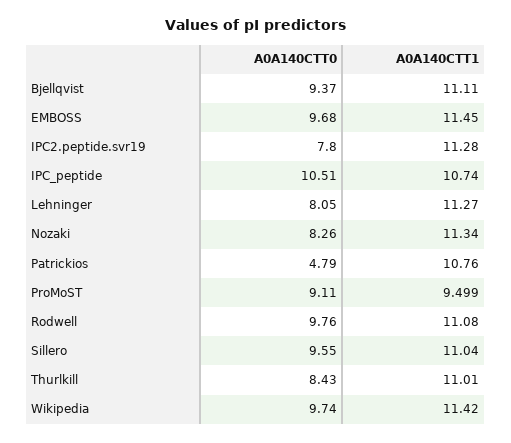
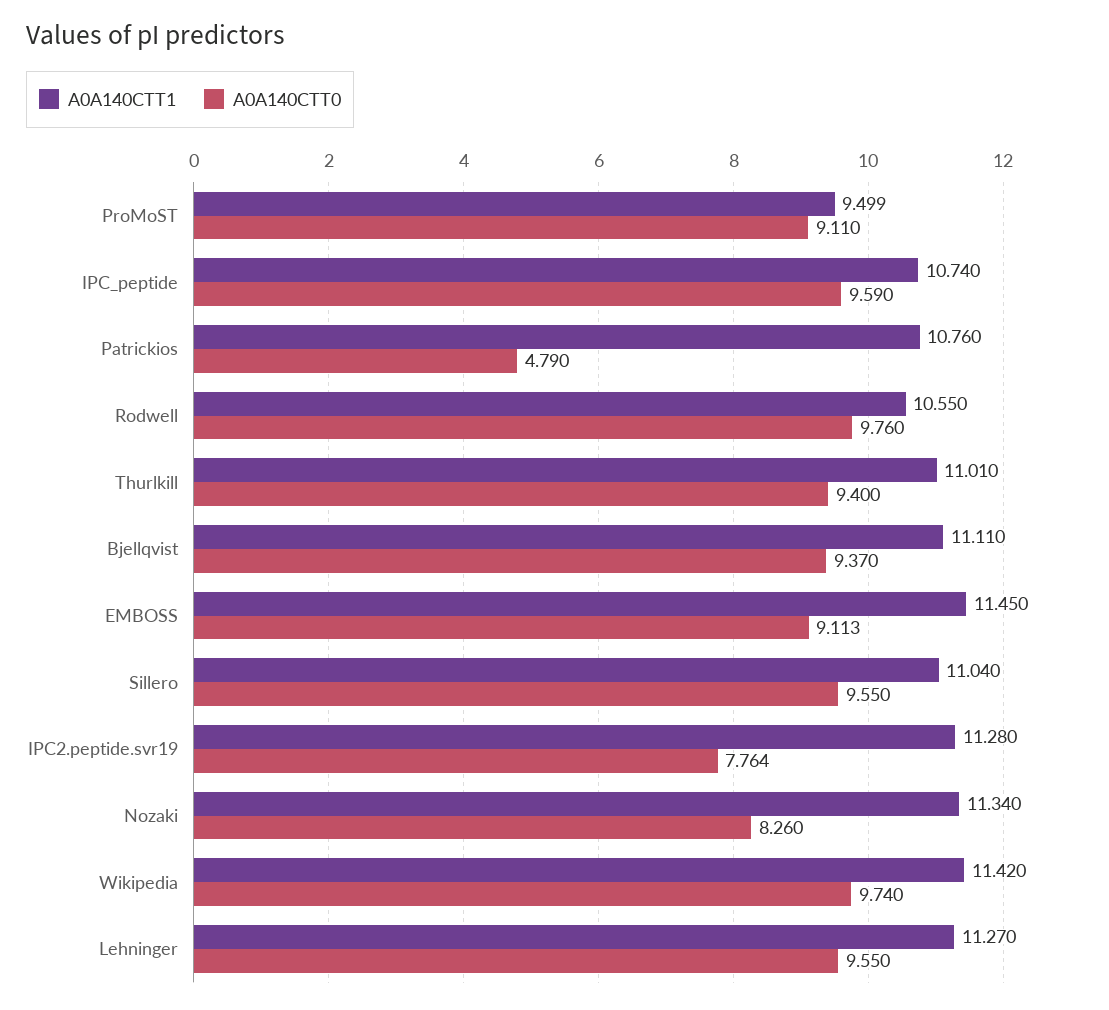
A0A140CTT0, EMBOSS: 9.68 -> 9.113
A0A140CTT0, IPC2.peptide.svr19: 7.8 -> 7.764
A0A140CTT0, IPC_peptide: 10.51 -> 9.59
A0A140CTT0, Lehninger: 8.05 -> 9.55
A0A140CTT1, Rodwell: 11.08 -> 10.55
A0A140CTT0, Thurlkill: 8.43 -> 9.4

